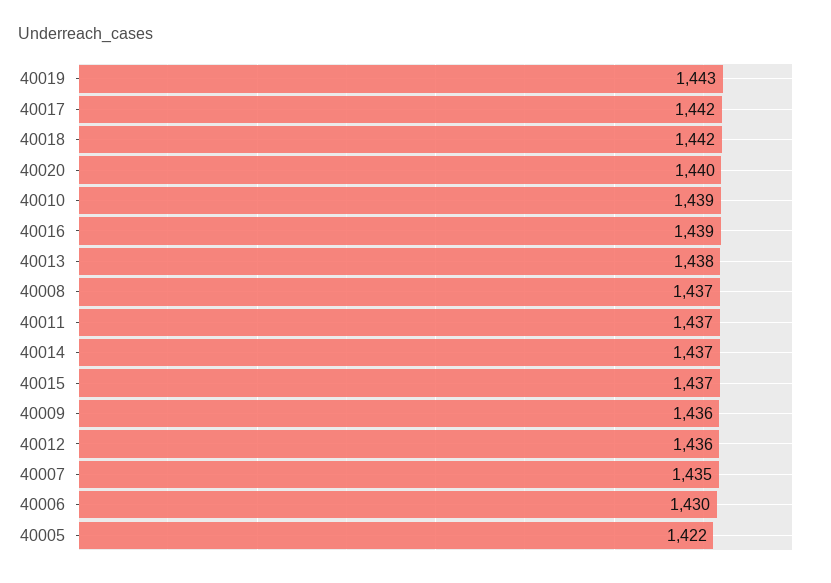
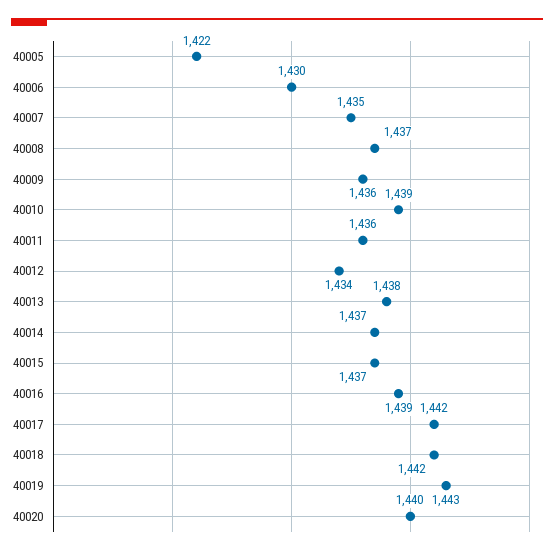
40011: 1437 -> 1436
40012: 1436 -> 1434

